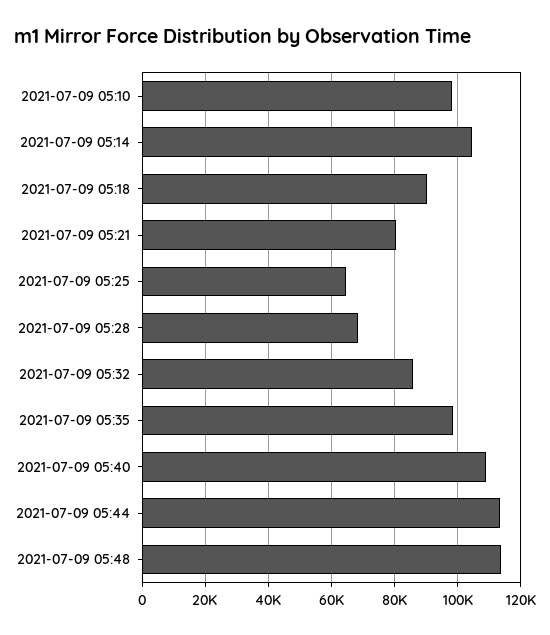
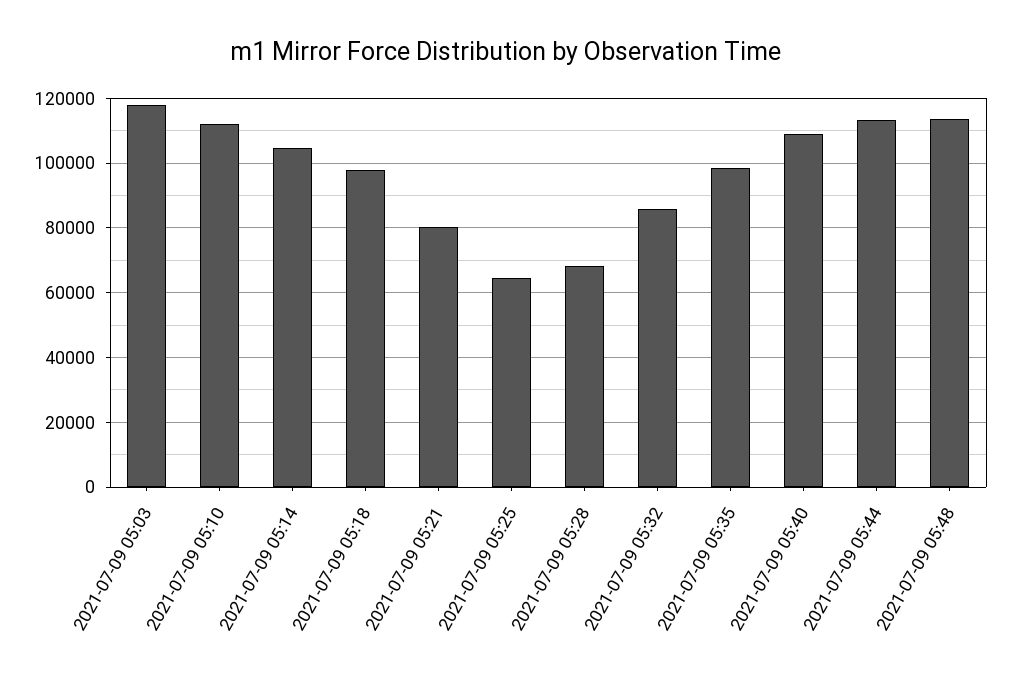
2021-07-09 05:10: 98000 -> 112000
2021-07-09 05:18: 90000 -> 98000
2021-07-09 05:03: none -> 118000

